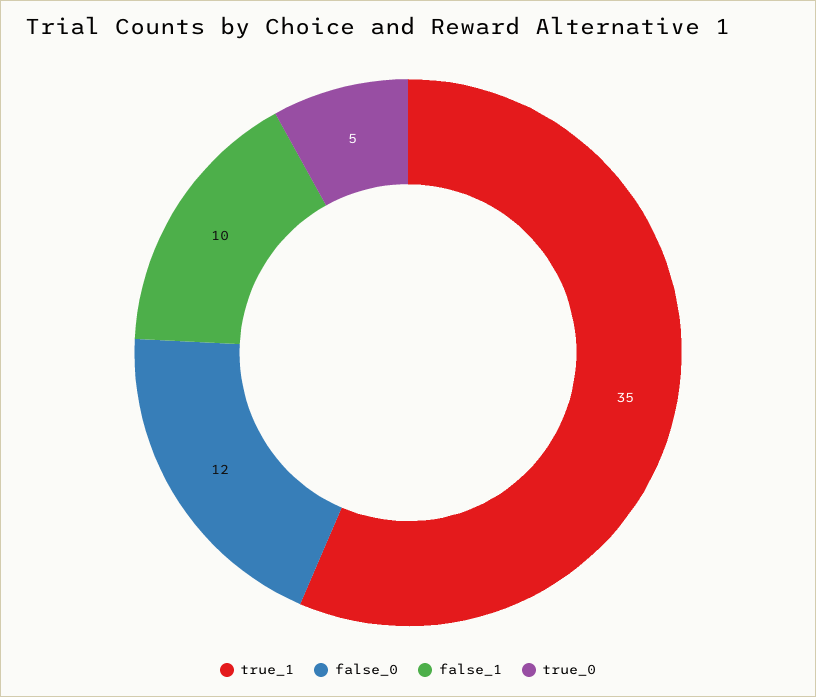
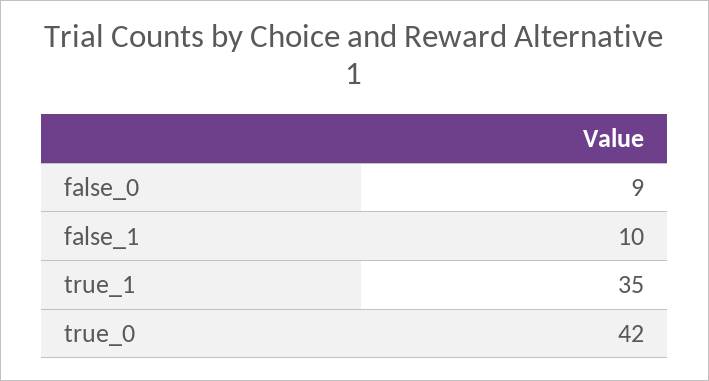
false_0: 12 -> 9
true_0: 5 -> 42

